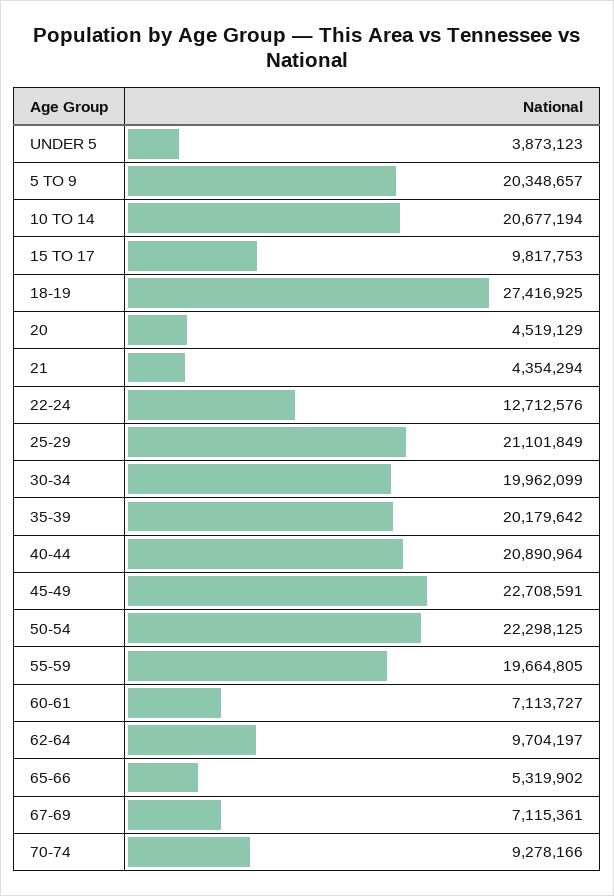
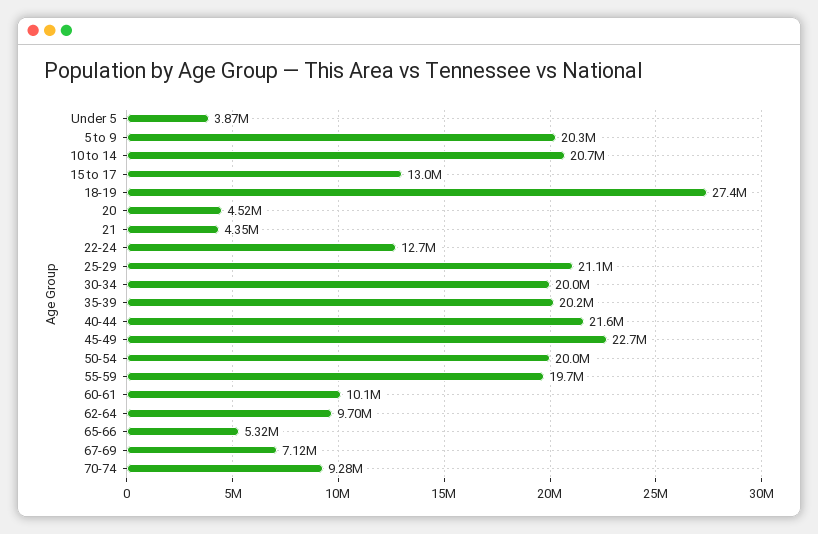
15 TO 17: 9817753 -> 13000000
40-44: 20890964 -> 21600000
50-54: 22298125 -> 20000000
60-61: 7113727 -> 10100000

